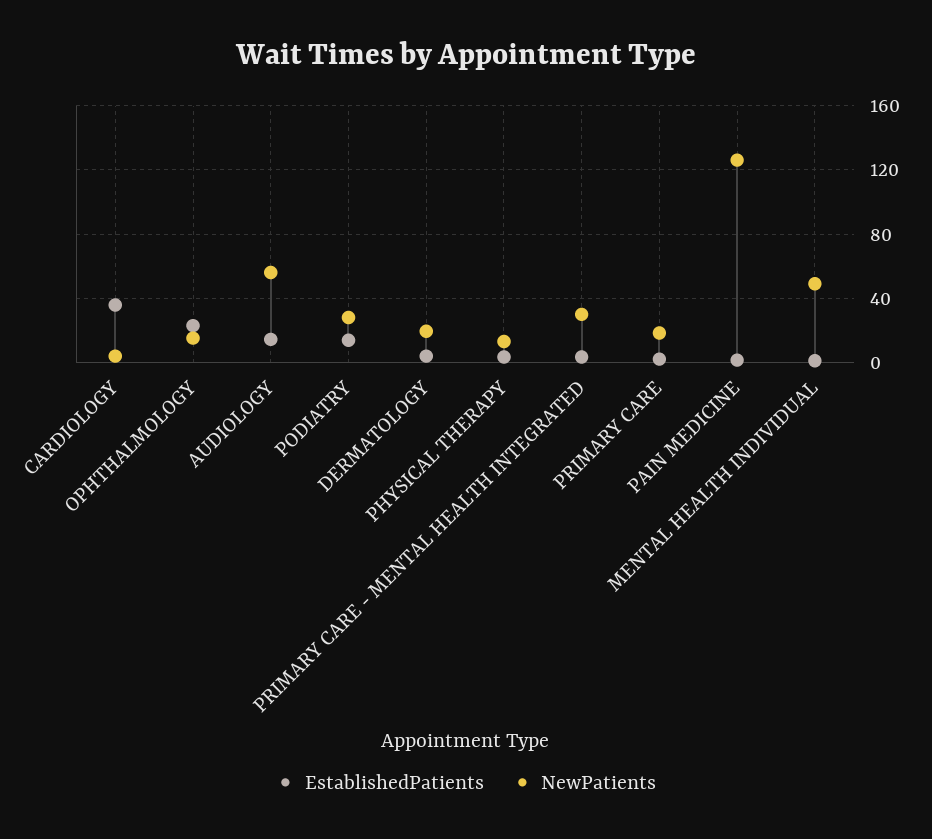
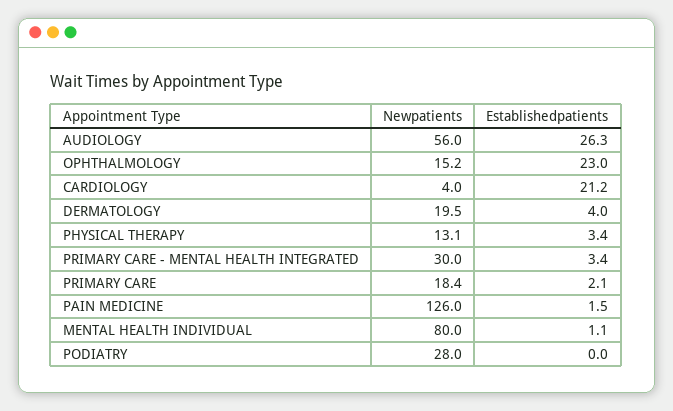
EstablishedPatients, CARDIOLOGY: 35 -> 21.2
EstablishedPatients, AUDIOLOGY: 15 -> 26.3
EstablishedPatients, PODIATRY: 15 -> 0
NewPatients, MENTAL HEALTH INDIVIDUAL: 50 -> 80

